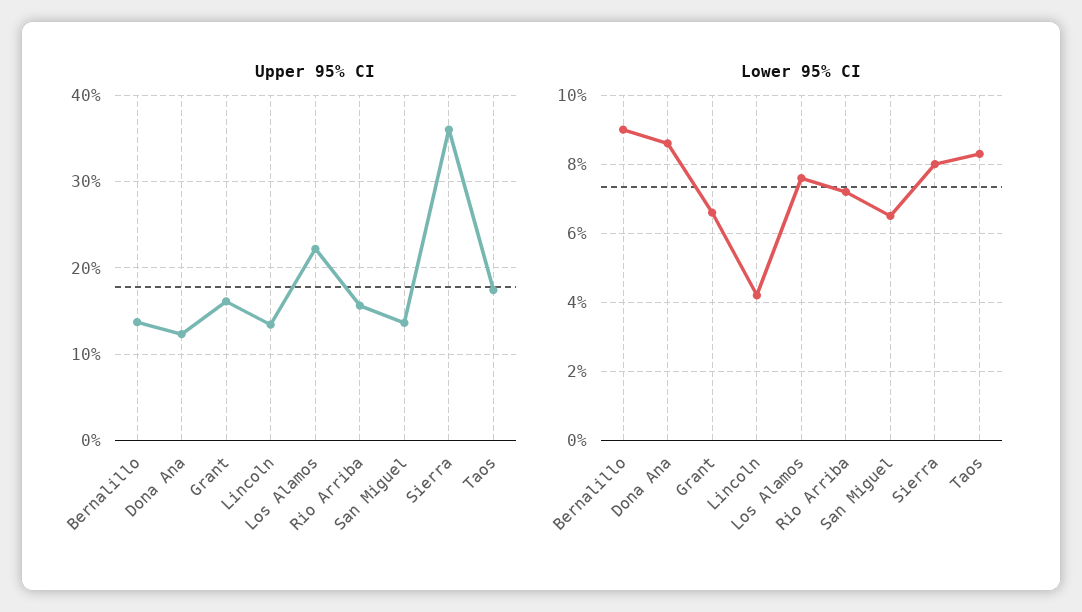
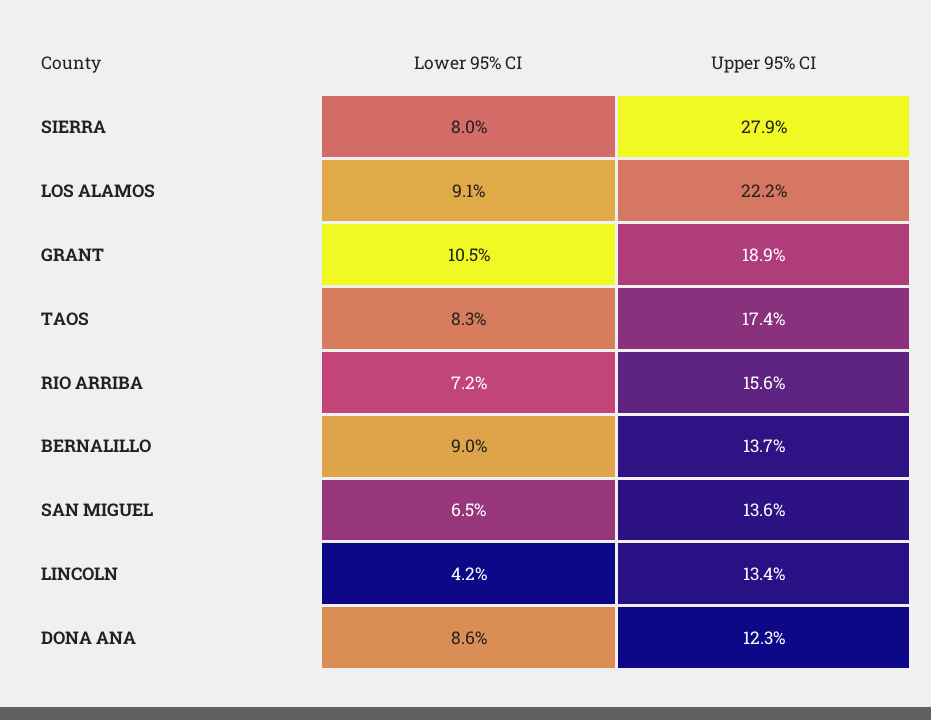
Upper 95% CI, Grant: 16 -> 18.9
Upper 95% CI, Sierra: 36 -> 27.9
Lower 95% CI, Grant: 6.5 -> 10.5
Lower 95% CI, Los Alamos: 7.5 -> 9.1

